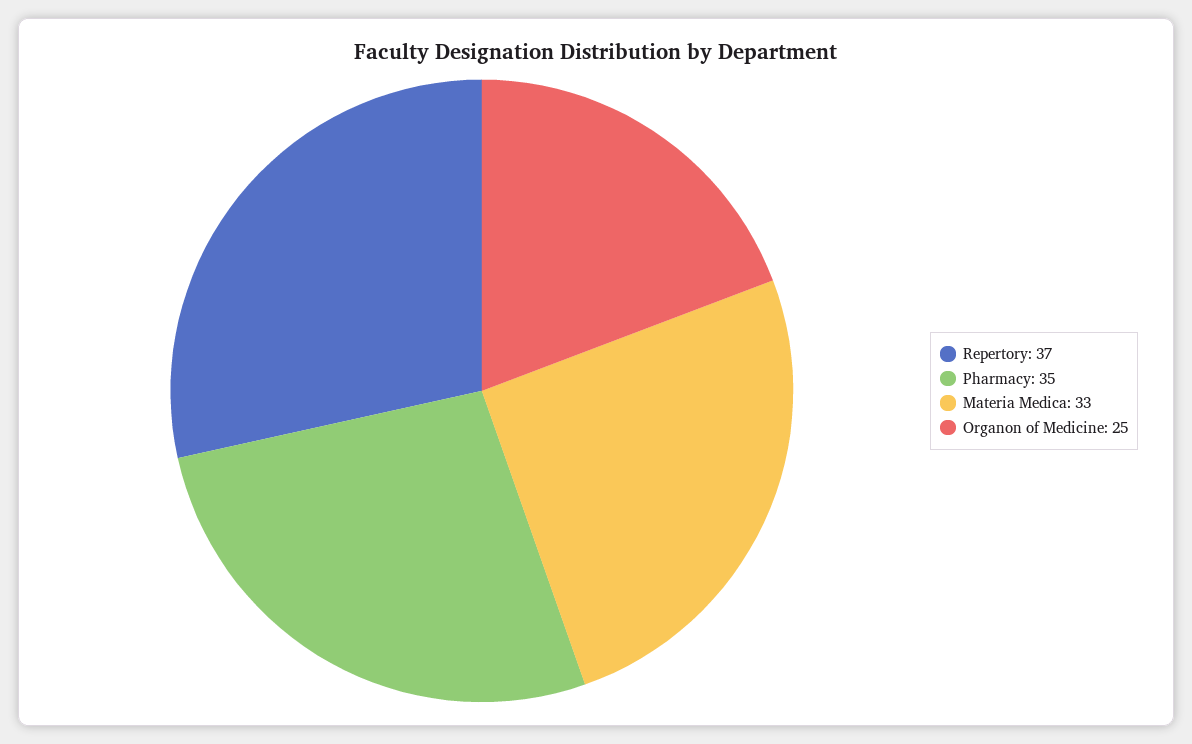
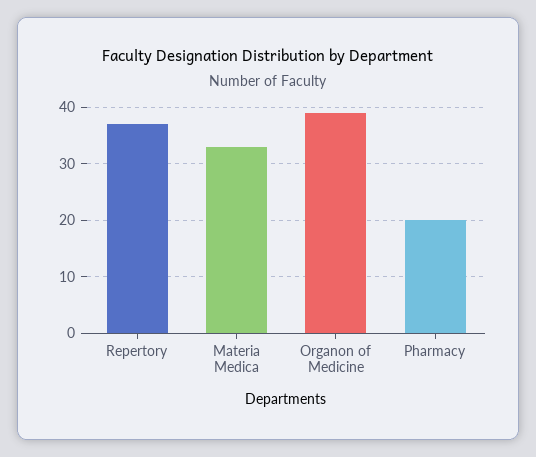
Pharmacy: 35 -> 20
Organon of Medicine: 25 -> 40

